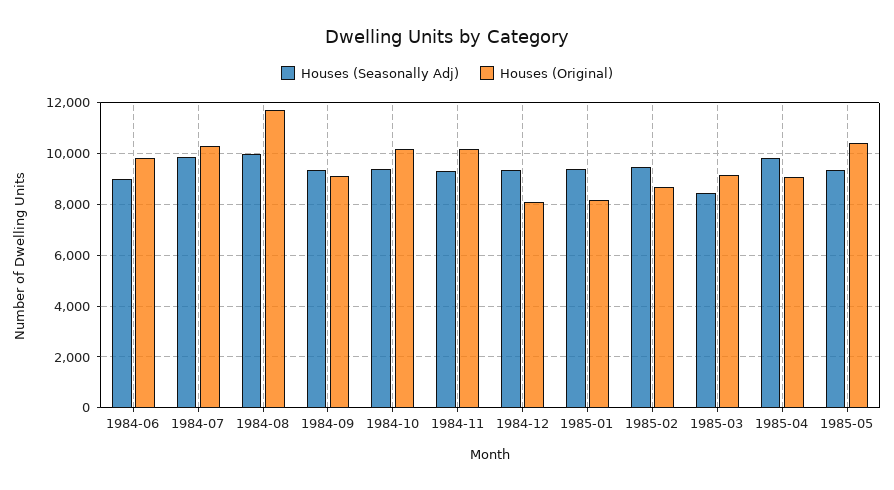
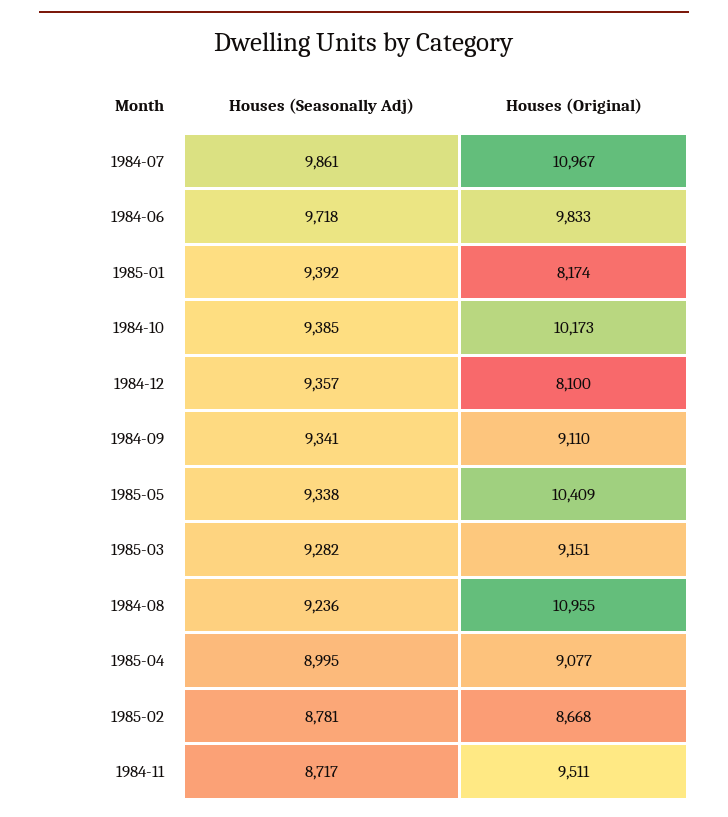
Houses (Seasonally Adj), 1984-06: 9000 -> 9718
Houses (Original), 1984-07: 10250 -> 10967
Houses (Seasonally Adj), 1984-08: 10000 -> 9236
Houses (Original), 1984-08: 11750 -> 10955
Houses (Seasonally Adj), 1984-11: 9250 -> 8717
Houses (Original), 1984-11: 10250 -> 9511
Houses (Seasonally Adj), 1985-02: 9500 -> 8781
Houses (Seasonally Adj), 1985-03: 8500 -> 9282
Houses (Seasonally Adj), 1985-04: 9750 -> 8995

